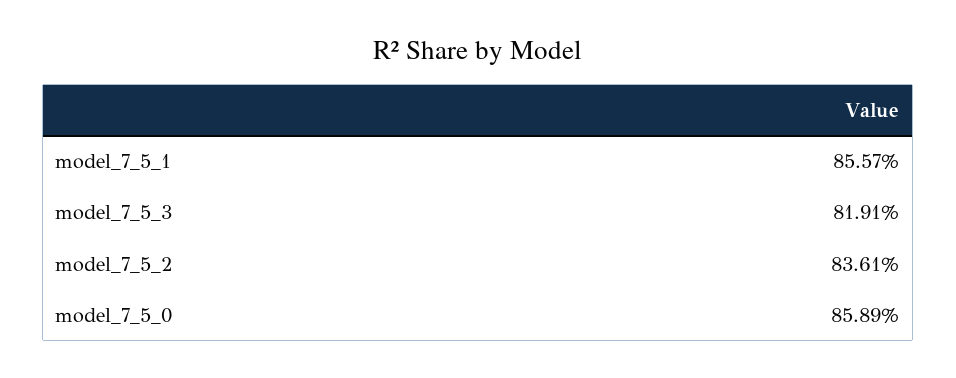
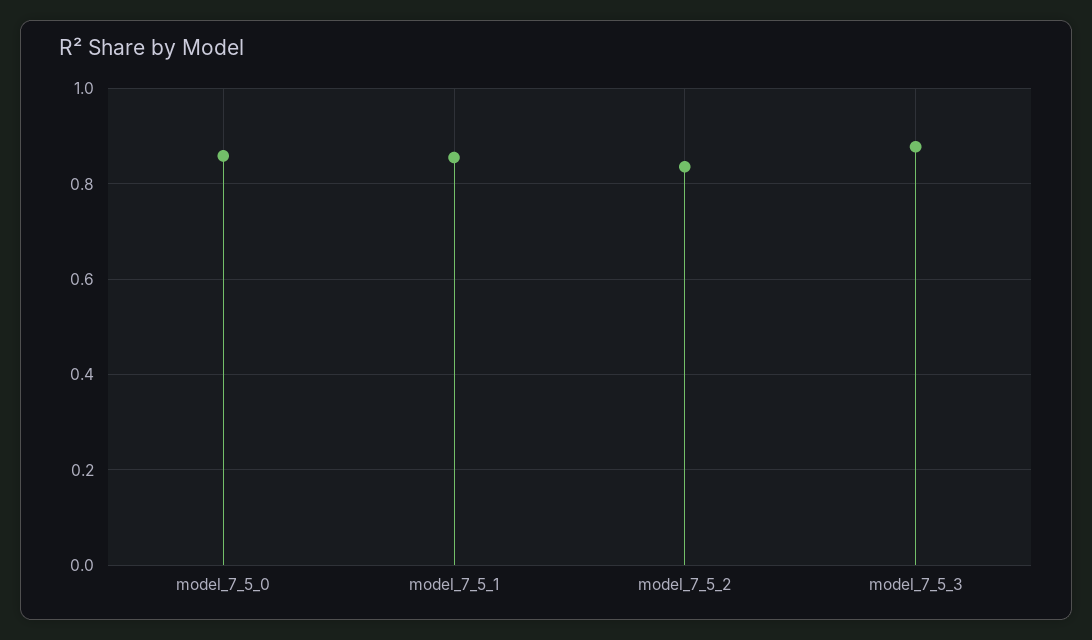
model_7_5_3: 0.8191 -> 0.88

